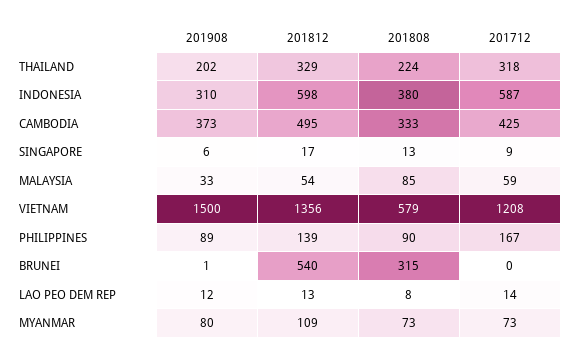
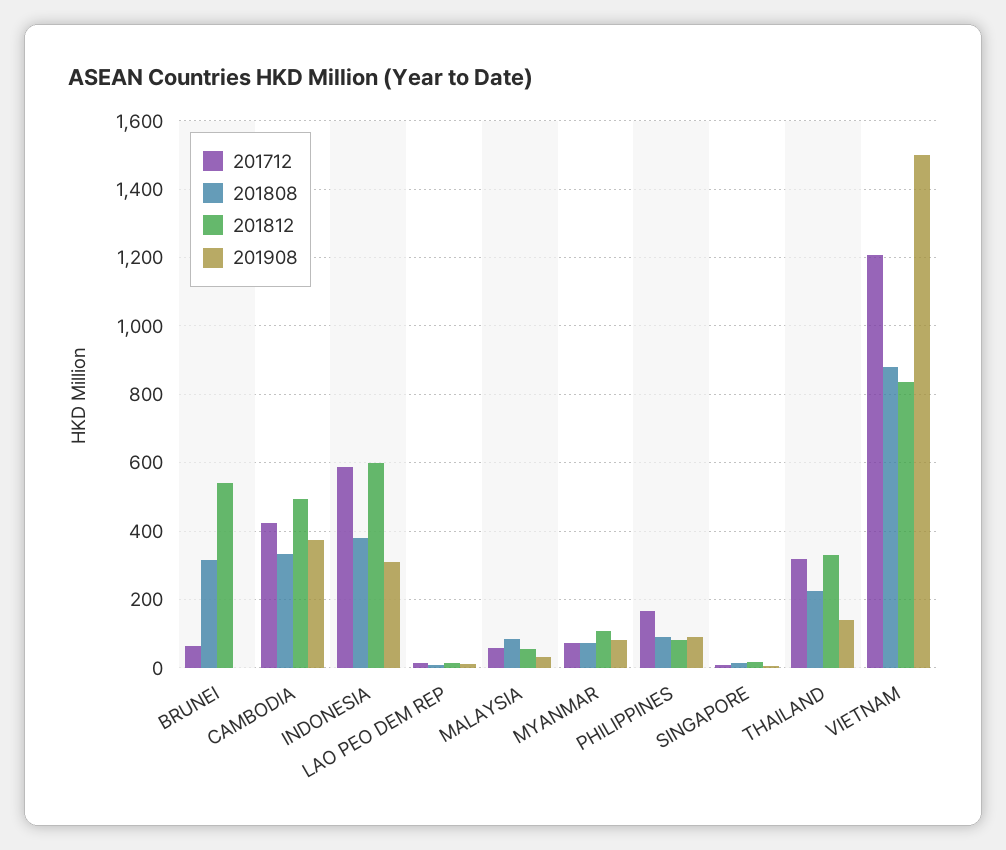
201908, THAILAND: 202 -> 140
201812, VIETNAM: 1356 -> 840
201808, VIETNAM: 579 -> 880
201812, PHILIPPINES: 139 -> 80
201712, BRUNEI: 0 -> 60

